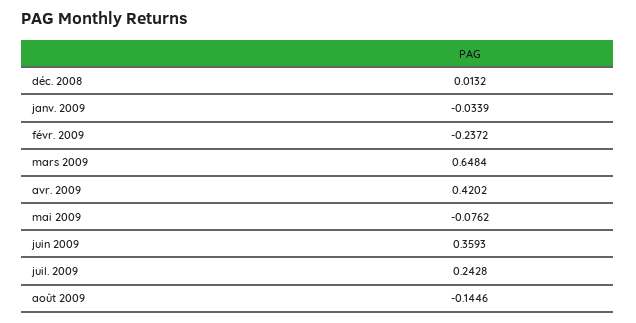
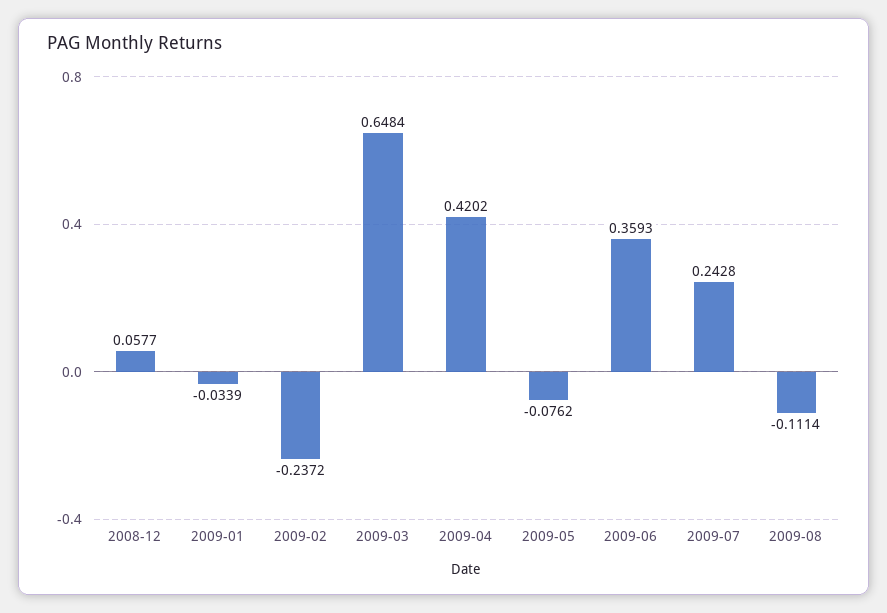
déc. 2008: 0.0132 -> 0.0577
août 2009: -0.1446 -> -0.1114

